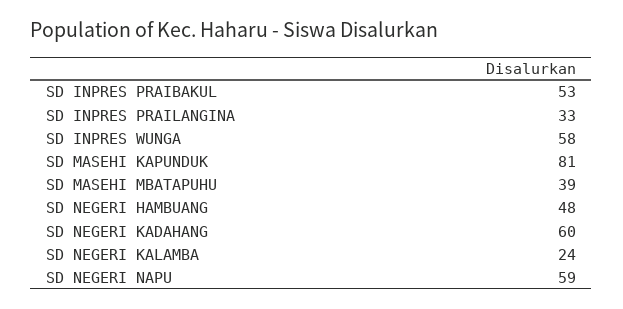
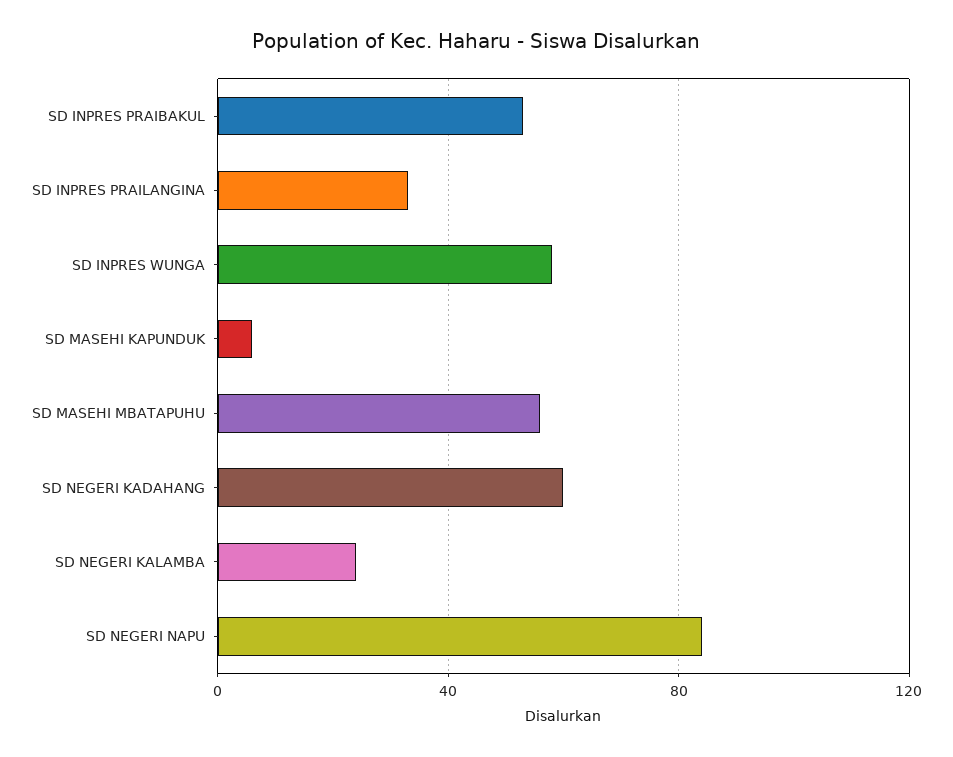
SD MASEHI KAPUNDUK: 81 -> 5
SD MASEHI MBATAPUHU: 39 -> 55
SD NEGERI HAMBUANG: 48 -> none
SD NEGERI NAPU: 59 -> 85

